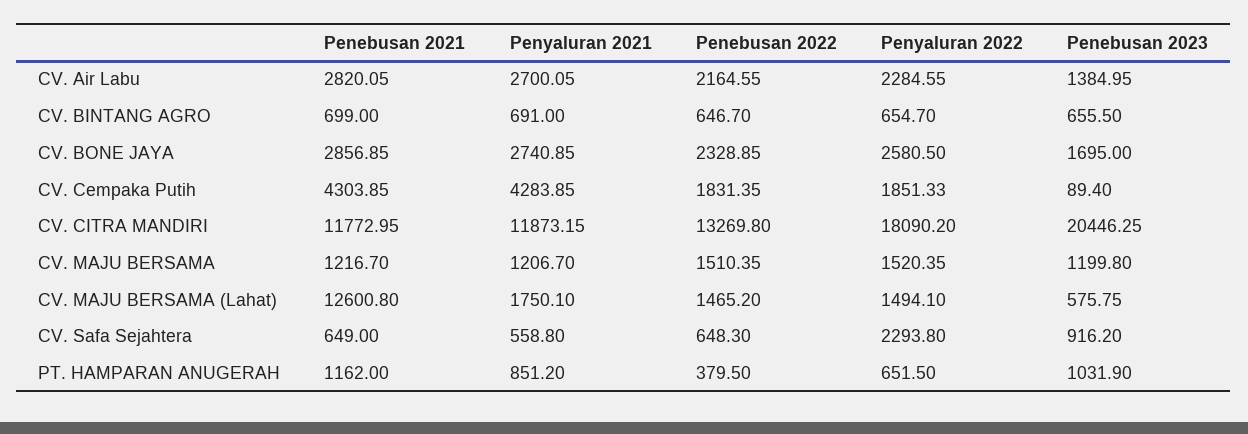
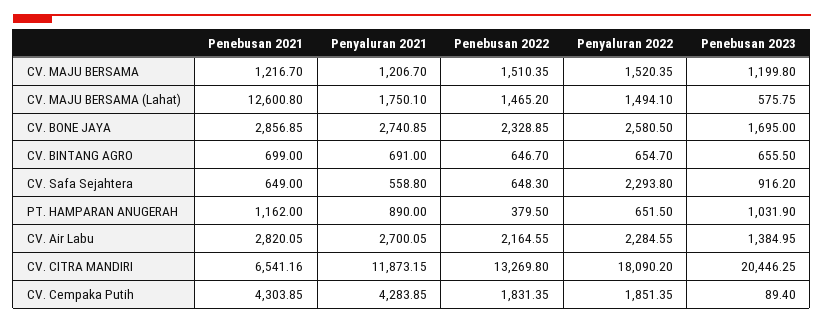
Penyaluran 2022, CV. Cempaka Putih: 1851.33 -> 1851.35
Penebusan 2021, CV. CITRA MANDIRI: 11772.95 -> 6541.16
Penyaluran 2021, PT. HAMPARAN ANUGERAH: 851.2 -> 890

